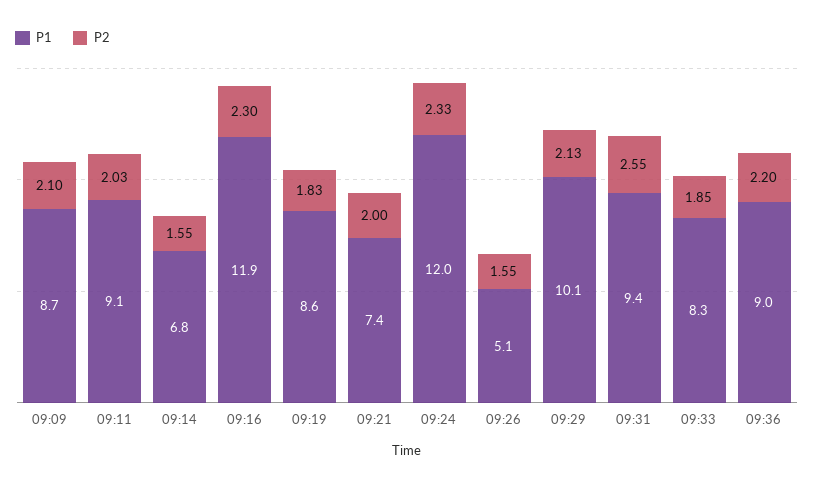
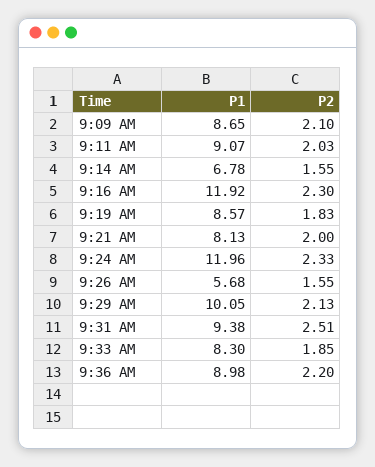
P1, 09:21: 7.4 -> 8.13
P1, 09:26: 5.1 -> 5.68
P2, 09:31: 2.55 -> 2.51

